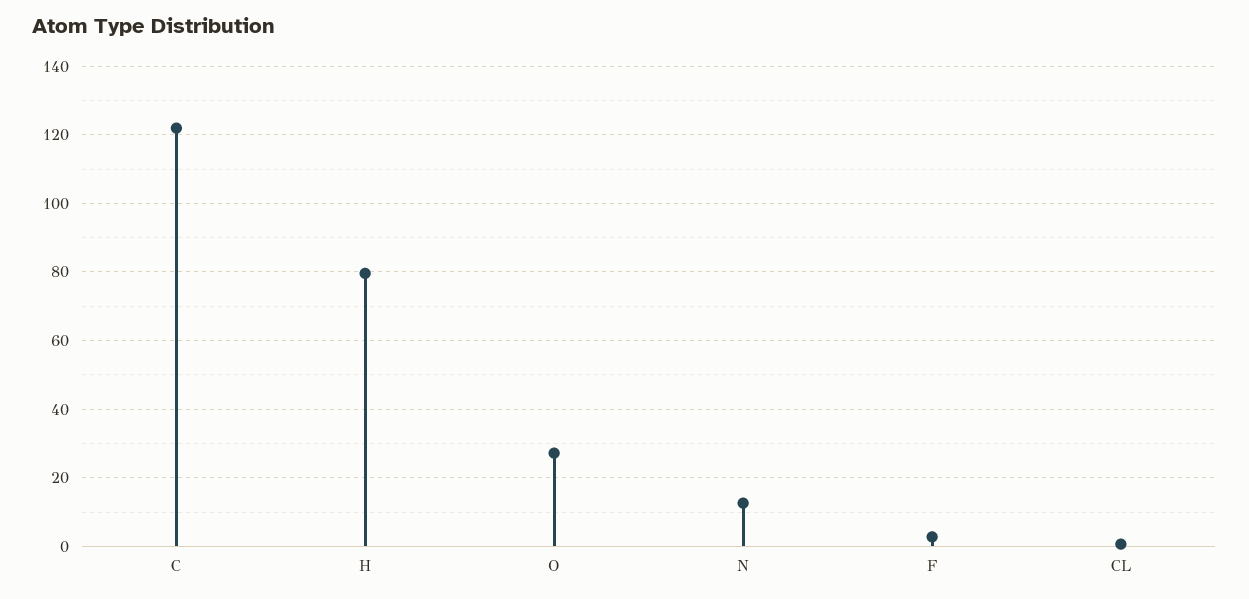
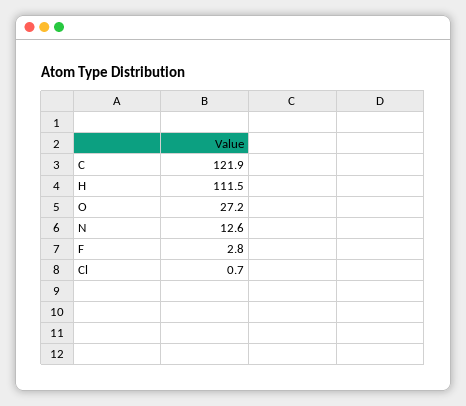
H: 80 -> 111.5

